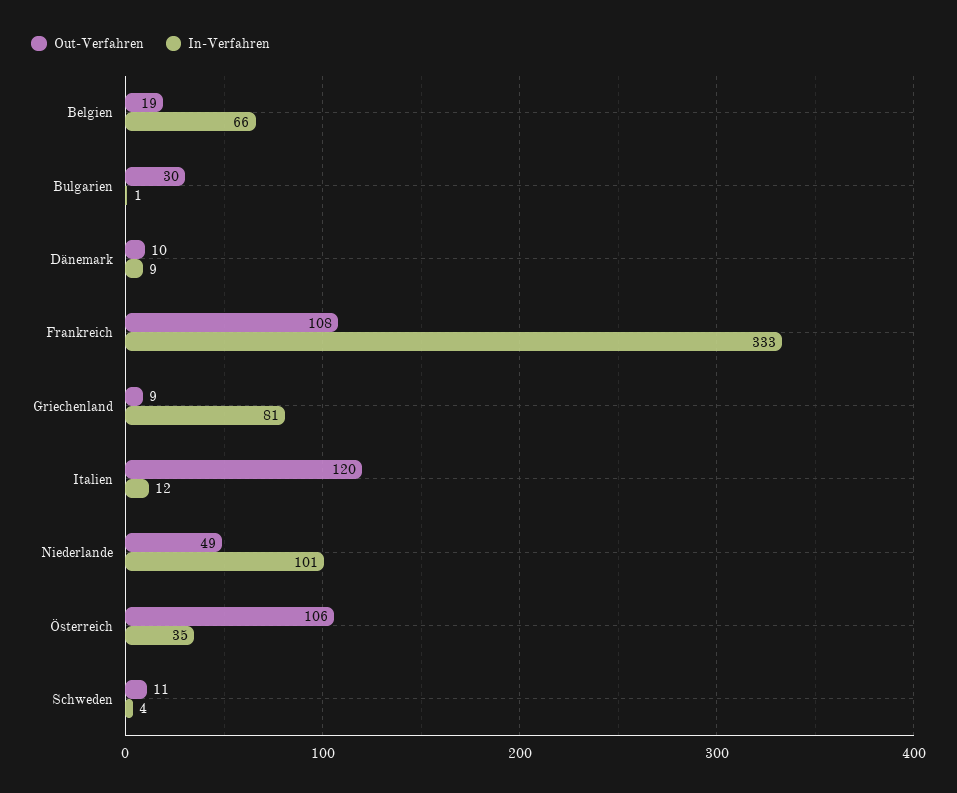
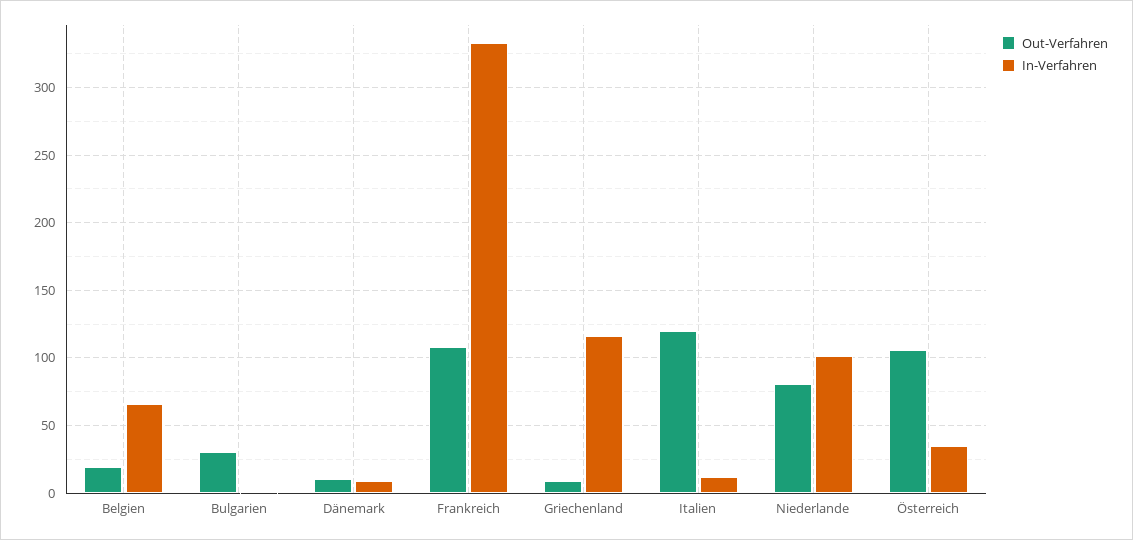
In-Verfahren, Griechenland: 81 -> 115
Out-Verfahren, Niederlande: 49 -> 80
Out-Verfahren, Schweden: 11 -> none
In-Verfahren, Schweden: 4 -> none

